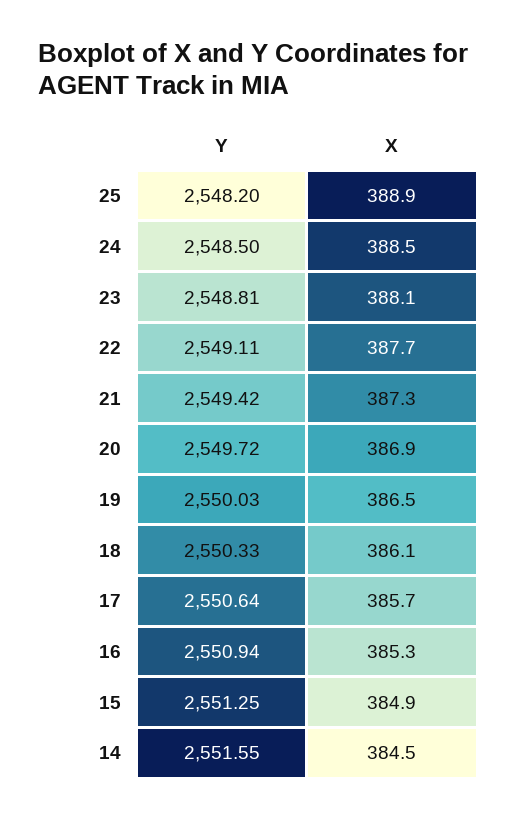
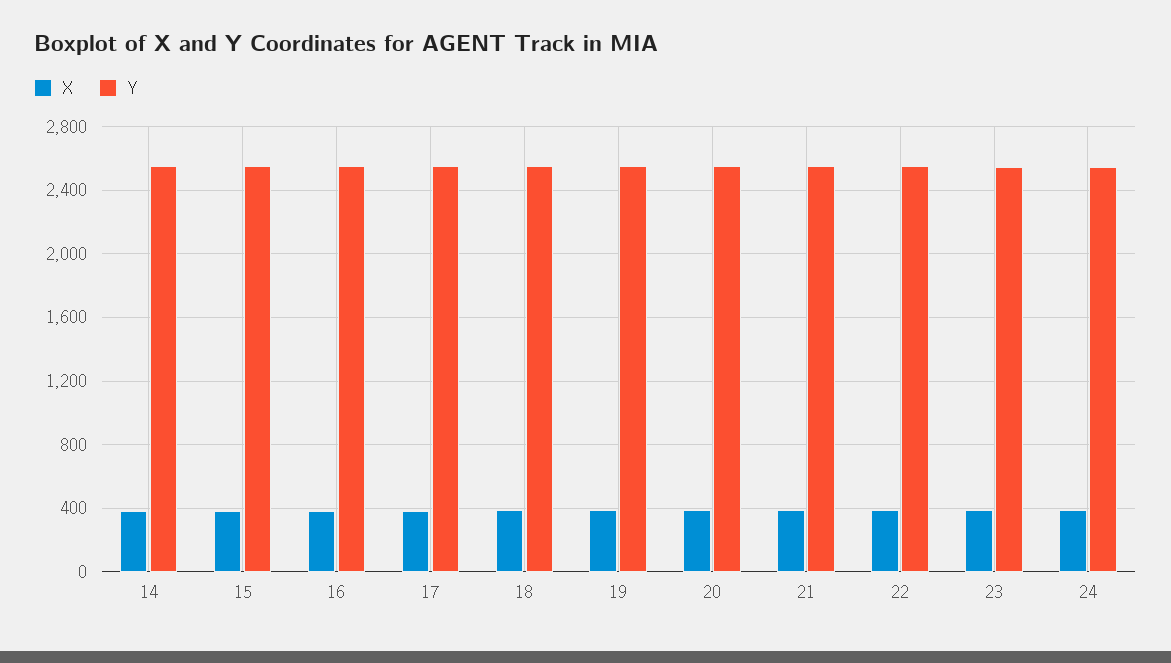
Y, 25: 2548.2 -> none
X, 25: 388.9 -> none

